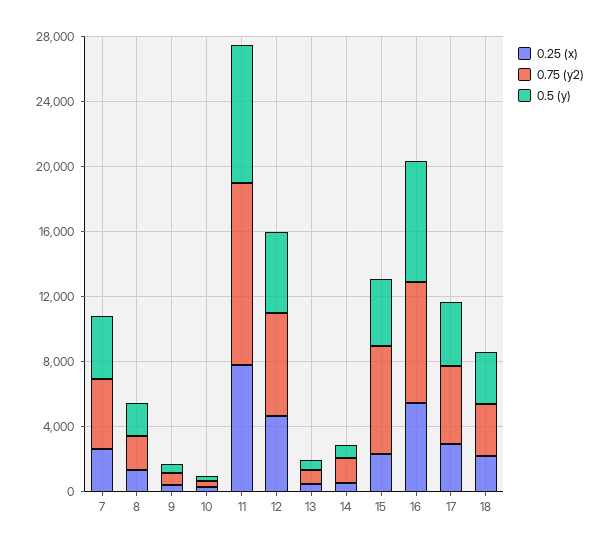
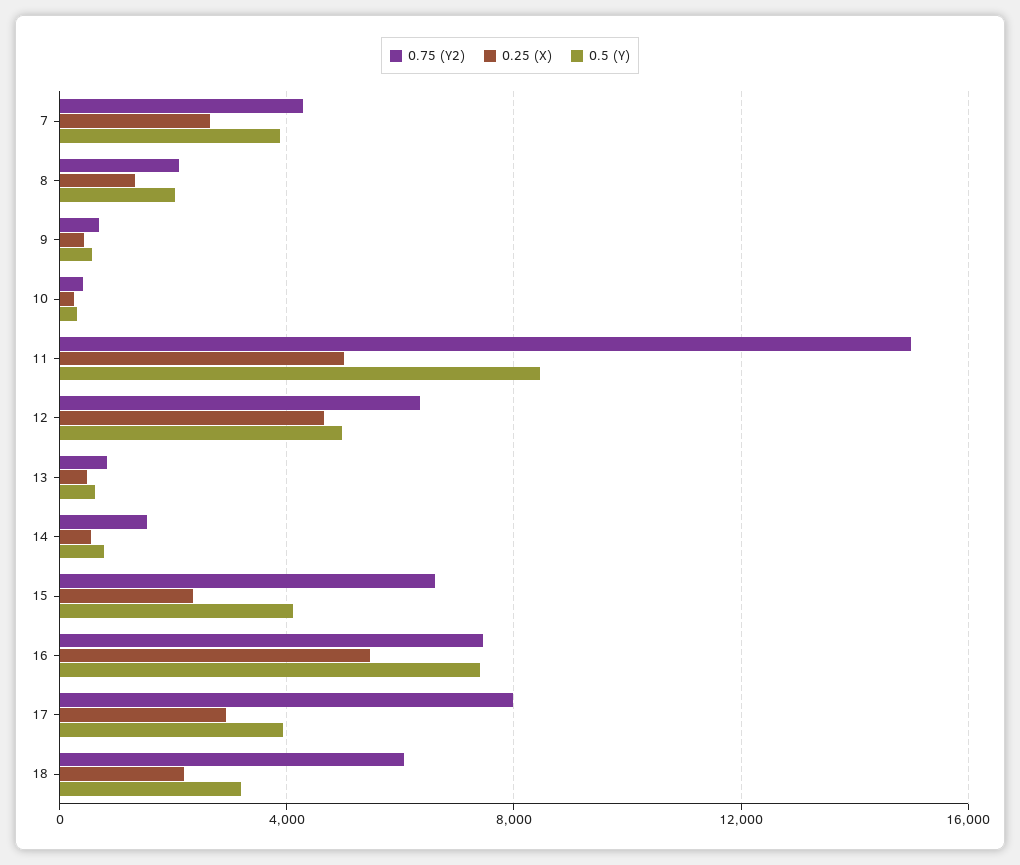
0.25 (x), 11: 8000 -> 5000
0.75 (y2), 11: 11000 -> 15000
0.75 (y2), 17: 5000 -> 8000
0.75 (y2), 18: 3000 -> 6000

